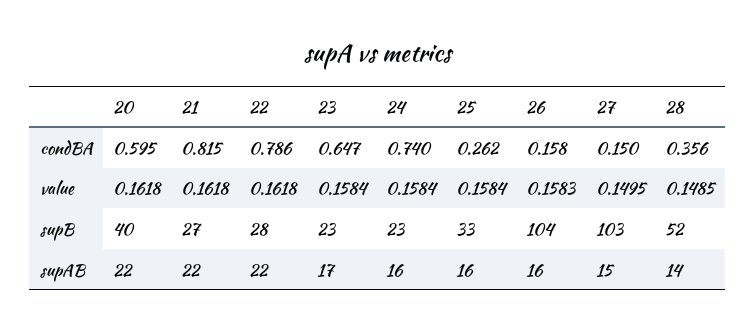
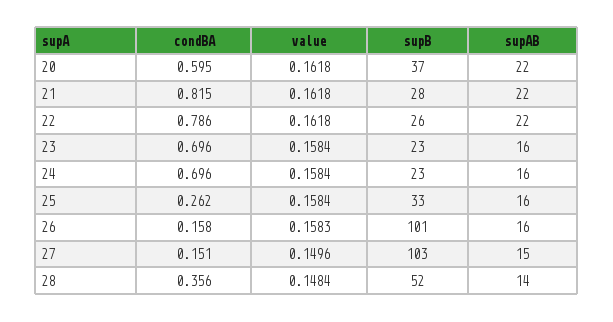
23, condBA: 0.647 -> 0.696
24, condBA: 0.74 -> 0.696
27, condBA: 0.15 -> 0.151
27, value: 0.1495 -> 0.1496
28, value: 0.1485 -> 0.1484
20, supB: 40 -> 37
21, supB: 27 -> 28
22, supB: 28 -> 26
26, supB: 104 -> 101
23, supAB: 17 -> 16

